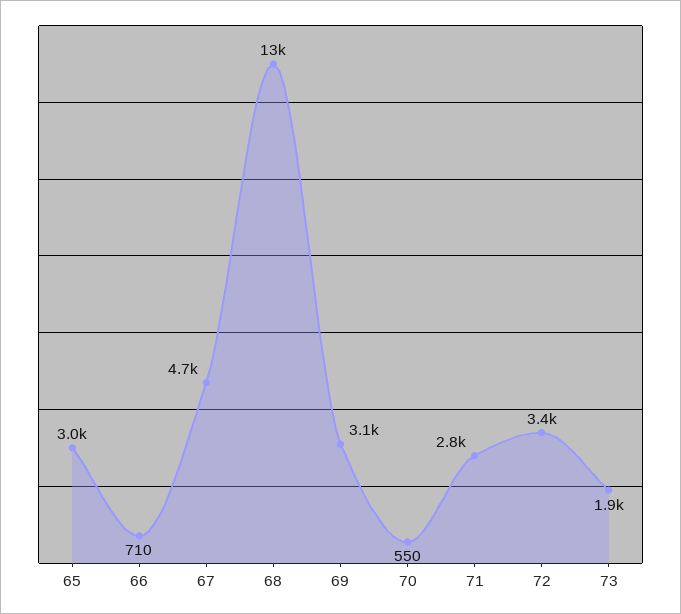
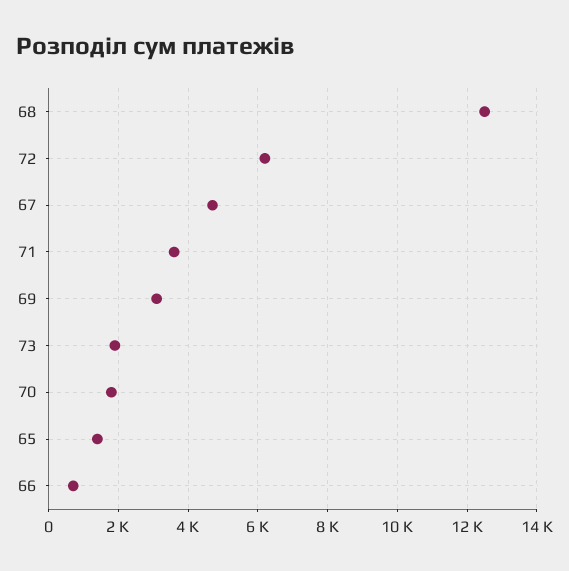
65: 3000 -> 1400
70: 550 -> 1800
71: 2800 -> 3600
72: 3400 -> 6200

